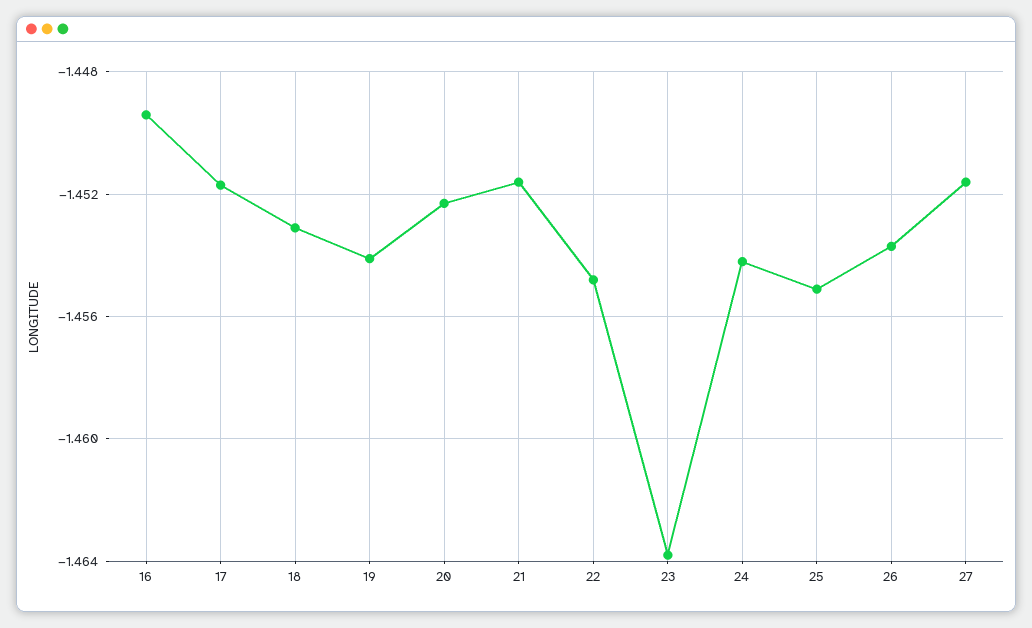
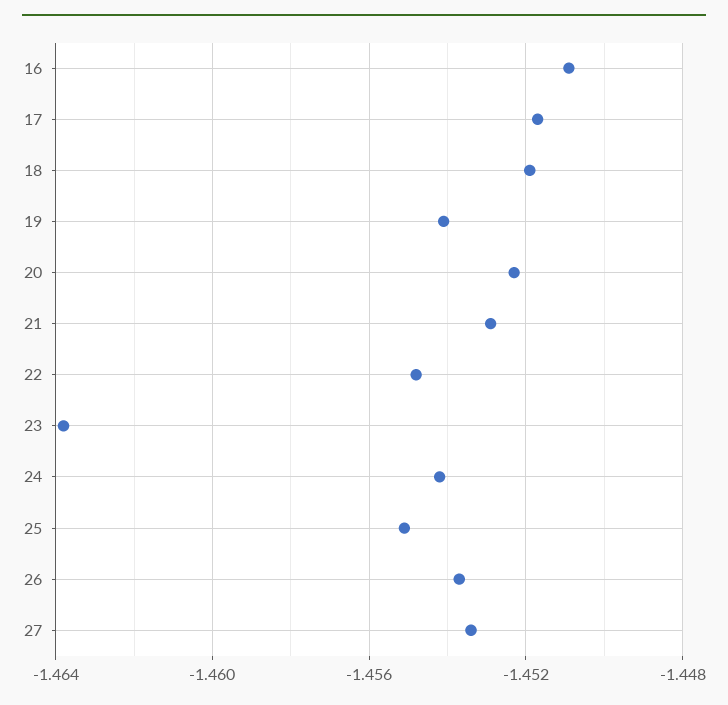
16: -1.4495 -> -1.451
18: -1.453 -> -1.452
21: -1.4515 -> -1.453
27: -1.4515 -> -1.4535

